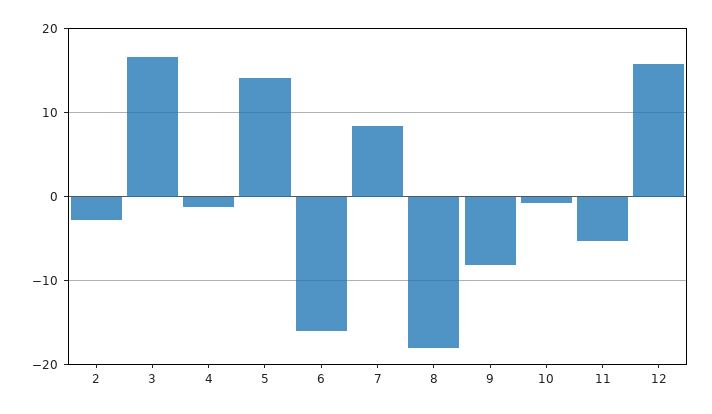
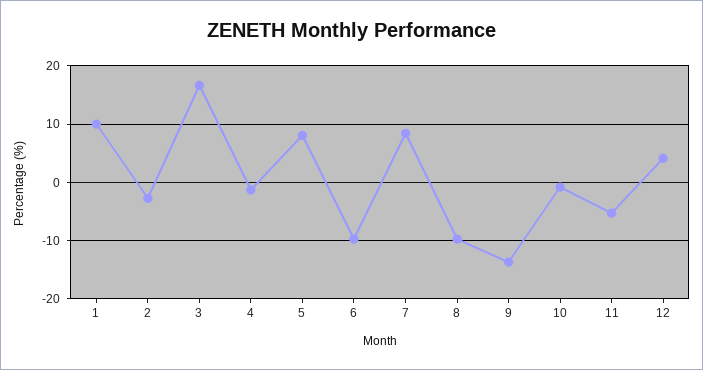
5: 14 -> 8
6: -16 -> -10
8: -18 -> -10
9: -8 -> -14
12: 16 -> 4
1: none -> 10

